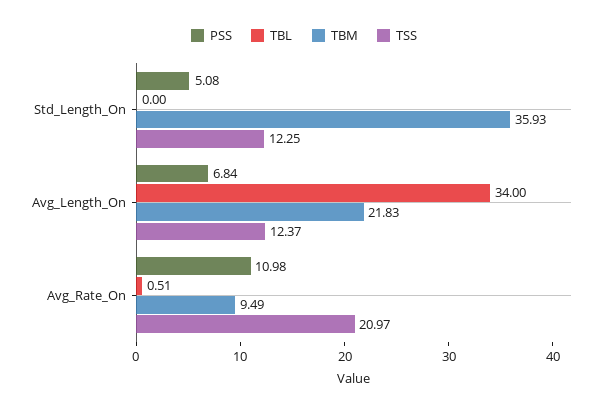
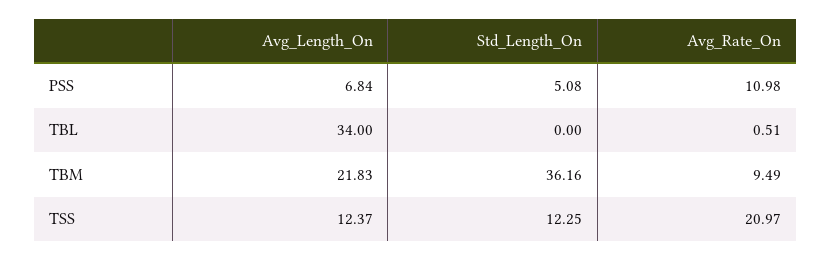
TBM, Std_Length_On: 35.93 -> 36.16

